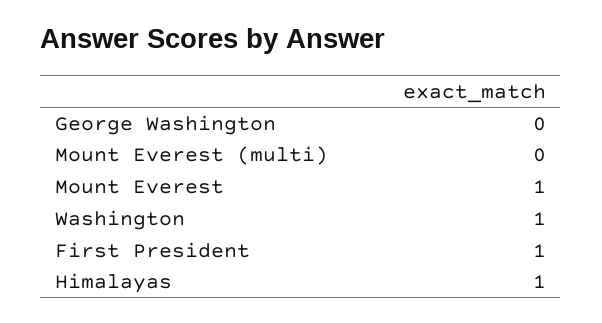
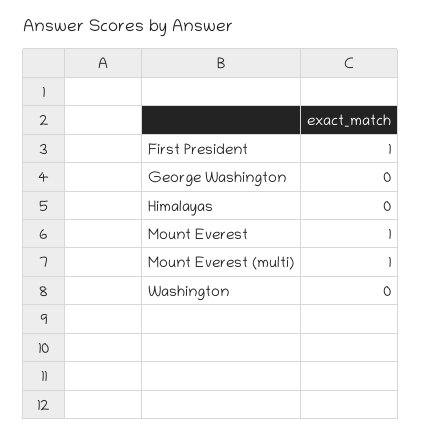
Mount Everest (multi): 0 -> 1
Washington: 1 -> 0
Himalayas: 1 -> 0

